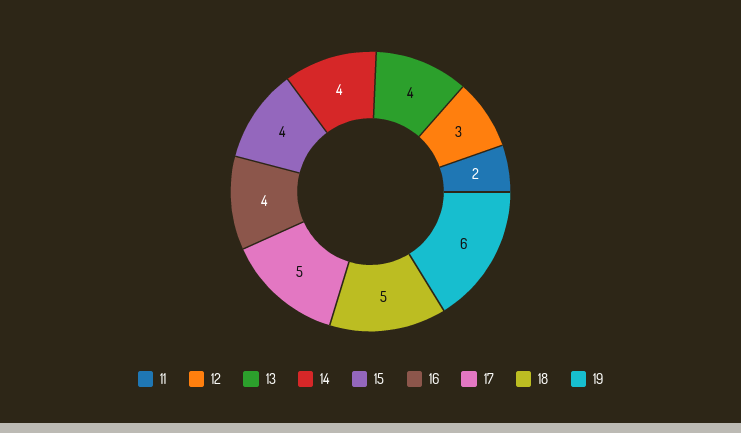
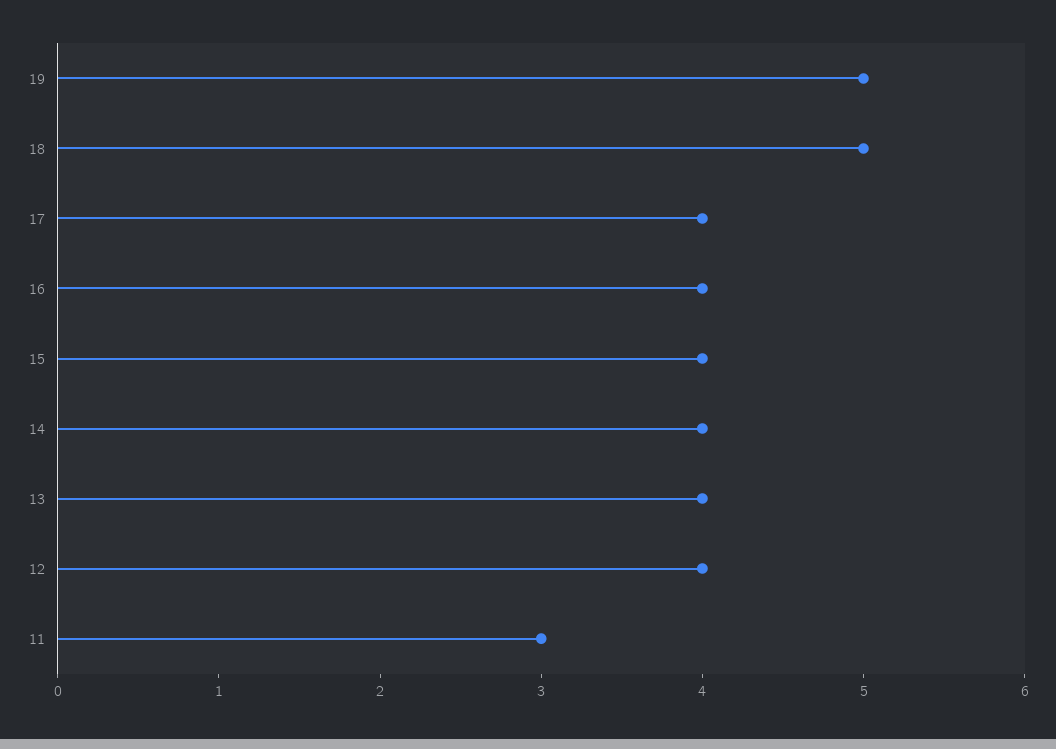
11: 2 -> 3
12: 3 -> 4
17: 5 -> 4
19: 6 -> 5

